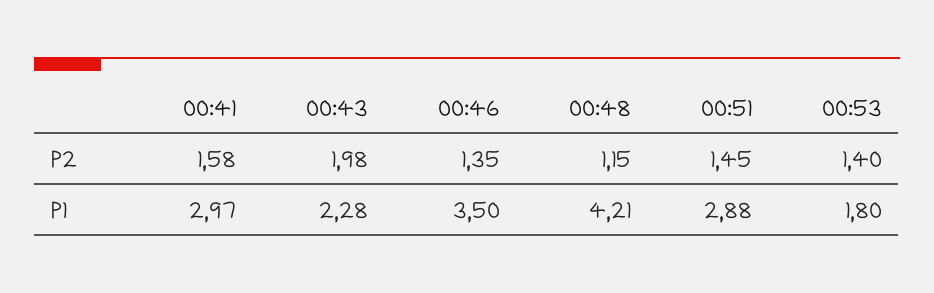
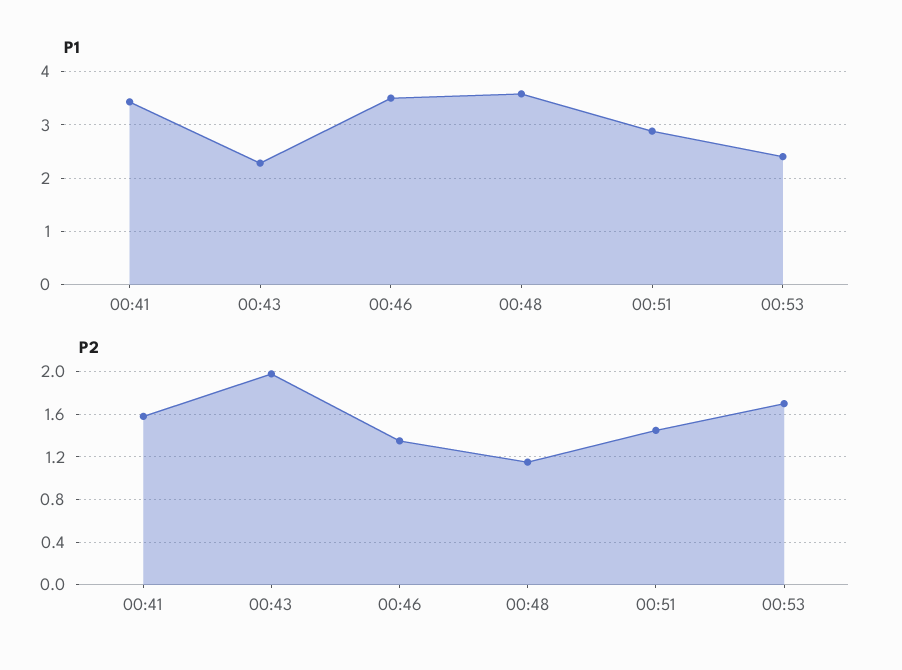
P2, 00:53: 1.4 -> 1.7
P1, 00:41: 2.97 -> 3.4
P1, 00:48: 4.21 -> 3.6
P1, 00:53: 1.8 -> 2.4

